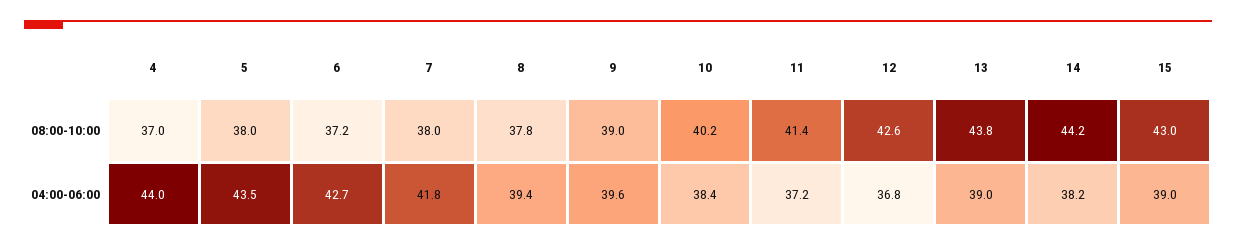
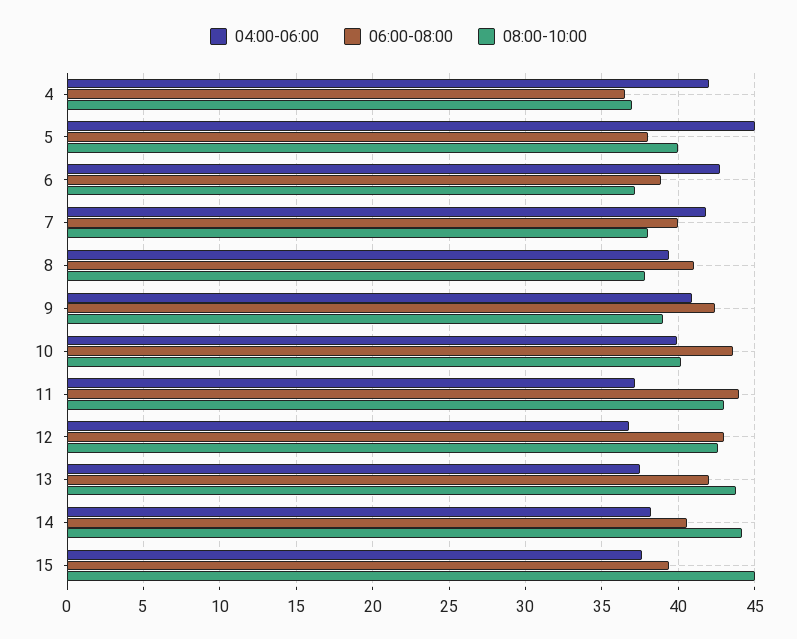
08:00-10:00, 5: 38 -> 40
08:00-10:00, 11: 41.4 -> 43
08:00-10:00, 15: 43 -> 45
04:00-06:00, 4: 44 -> 42
04:00-06:00, 5: 43.5 -> 45
04:00-06:00, 9: 39.6 -> 41
04:00-06:00, 10: 38.4 -> 40
04:00-06:00, 13: 39 -> 37.5
04:00-06:00, 15: 39 -> 37.5
06:00-08:00, 4: none -> 36.5
06:00-08:00, 5: none -> 38
06:00-08:00, 6: none -> 39
06:00-08:00, 7: none -> 40
06:00-08:00, 8: none -> 41
06:00-08:00, 9: none -> 42.5
06:00-08:00, 10: none -> 43.5
06:00-08:00, 11: none -> 44
06:00-08:00, 12: none -> 43
06:00-08:00, 13: none -> 42
06:00-08:00, 14: none -> 40.5
06:00-08:00, 15: none -> 39.5

